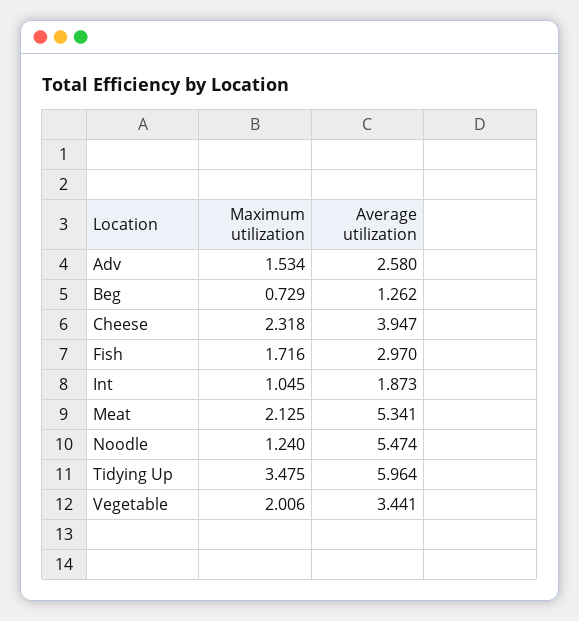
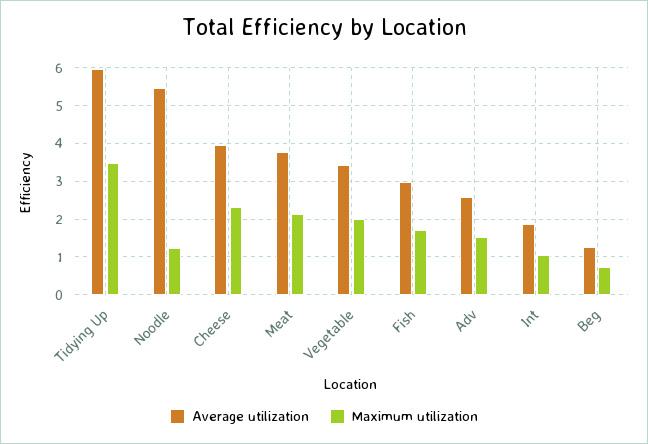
Average utilization, Meat: 5.341 -> 3.8

